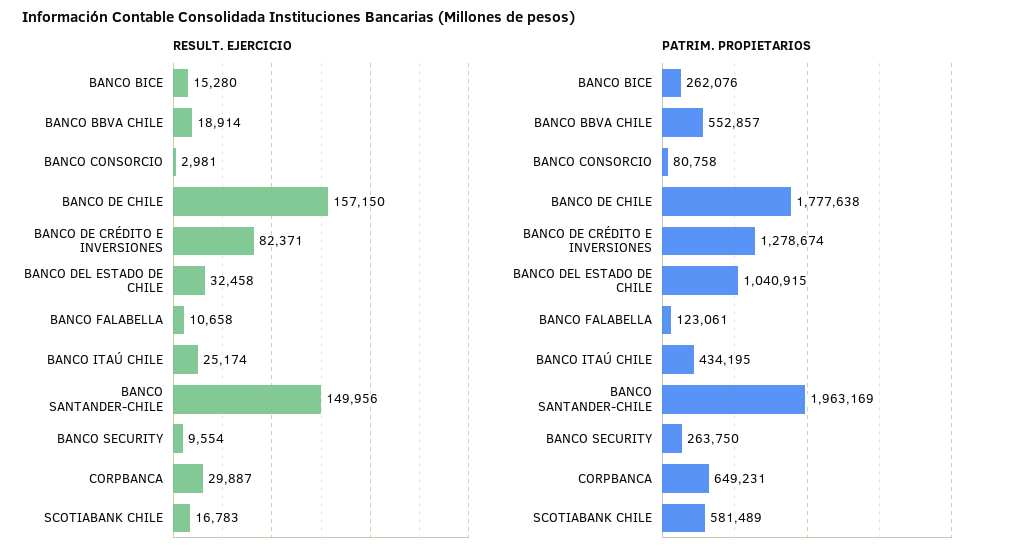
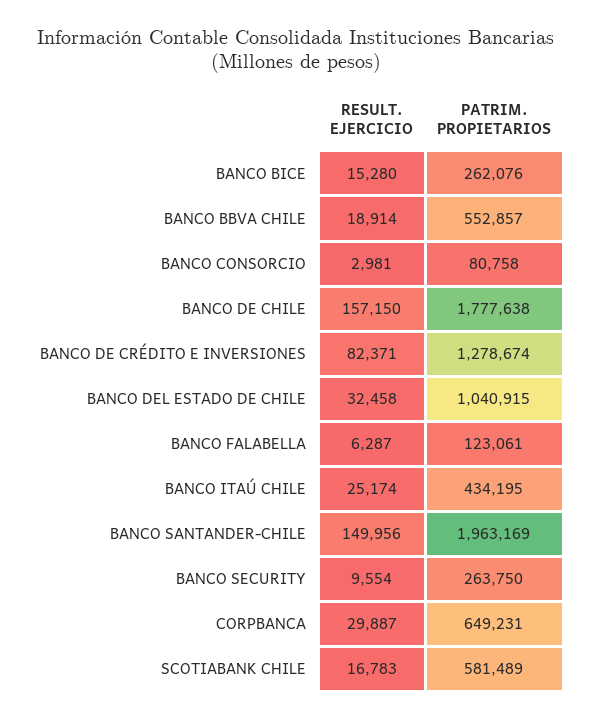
RESULT. EJERCICIO, BANCO FALABELLA: 10658 -> 6287

